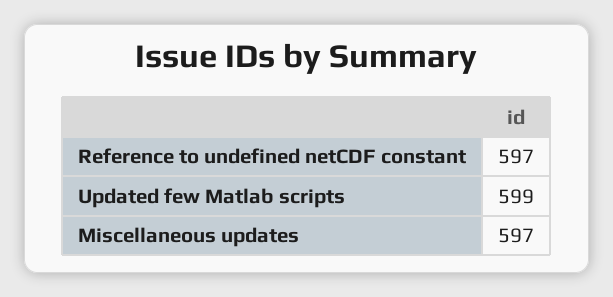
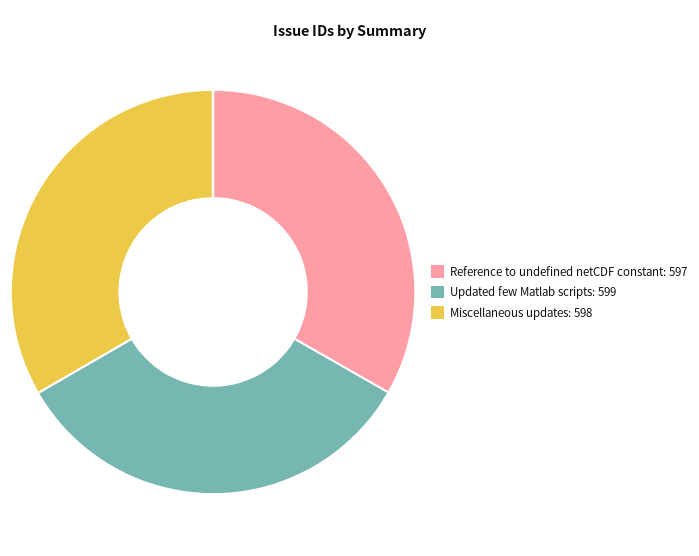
Miscellaneous updates: 597 -> 598

